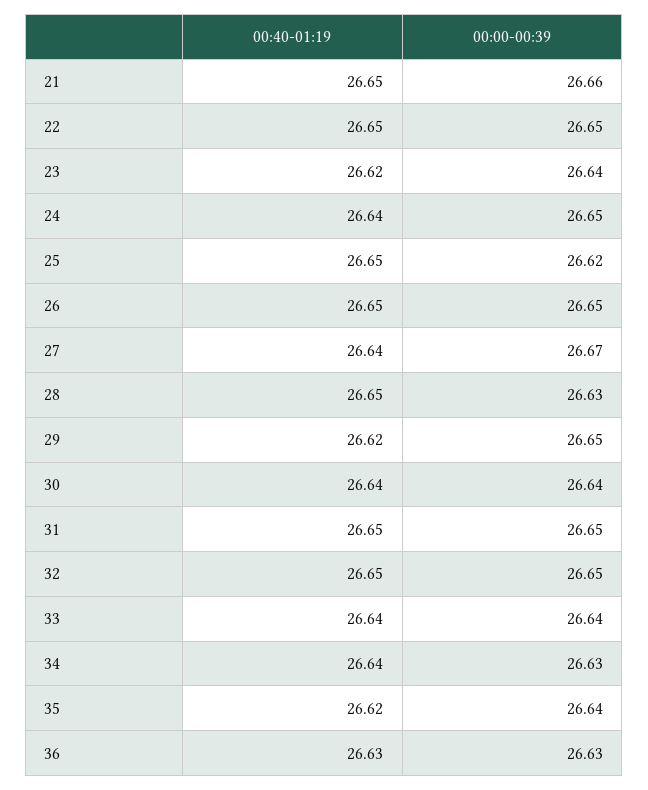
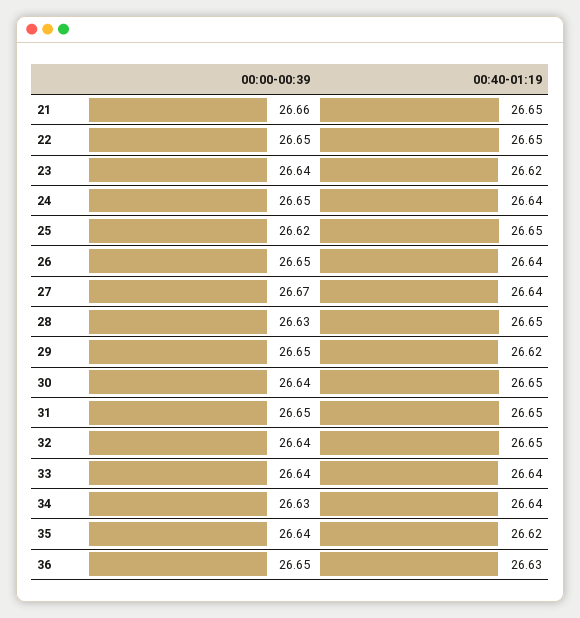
00:40-01:19, 26: 26.65 -> 26.64
00:40-01:19, 30: 26.64 -> 26.65
00:00-00:39, 32: 26.65 -> 26.64
00:00-00:39, 36: 26.63 -> 26.65

